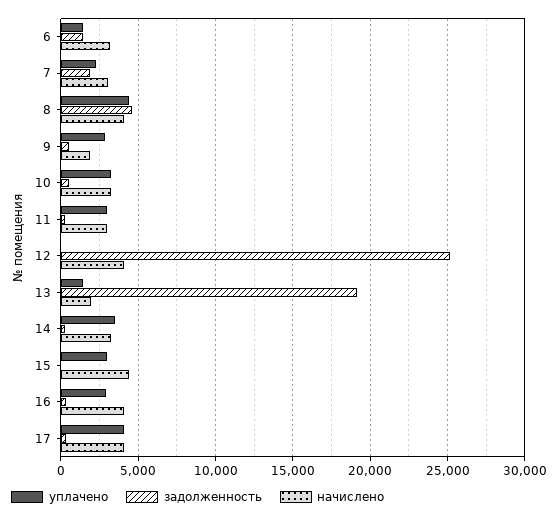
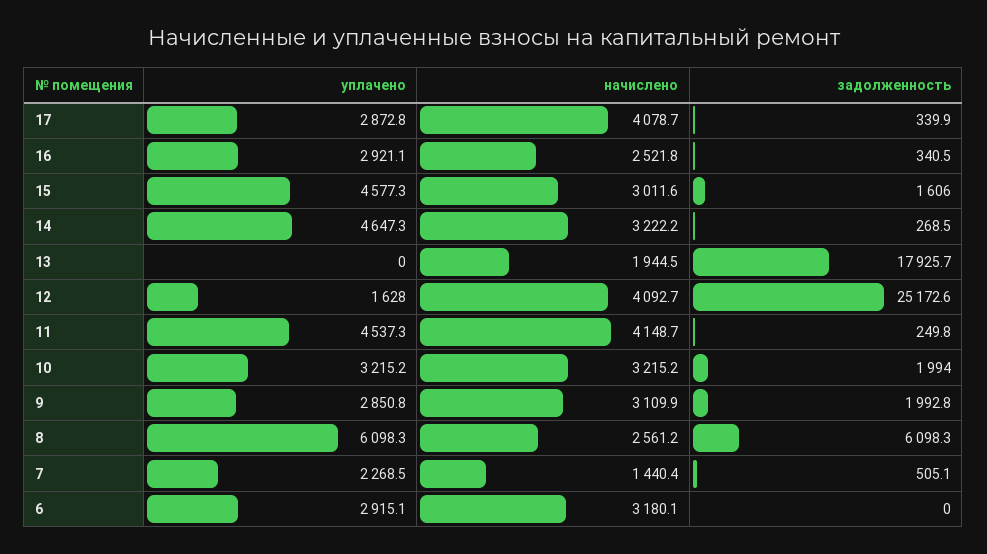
уплачено, 6: 1500 -> 2915.1
задолженность, 6: 1500 -> 0
задолженность, 7: 2000 -> 505.1
начислено, 7: 3000 -> 1440.4
уплачено, 8: 4500 -> 6098.3
задолженность, 8: 4500 -> 6098.3
начислено, 8: 4000 -> 2561.2
задолженность, 9: 500 -> 1992.8
начислено, 9: 2000 -> 3109.9
задолженность, 10: 500 -> 1994
уплачено, 11: 3000 -> 4537.3
начислено, 11: 3000 -> 4148.7
уплачено, 12: 0 -> 1628
уплачено, 13: 1500 -> 0
задолженность, 13: 19000 -> 17925.7
уплачено, 14: 3500 -> 4647.3
уплачено, 15: 3000 -> 4577.3
задолженность, 15: 0 -> 1606
начислено, 15: 4500 -> 3011.6
начислено, 16: 4000 -> 2521.8
уплачено, 17: 4000 -> 2872.8

